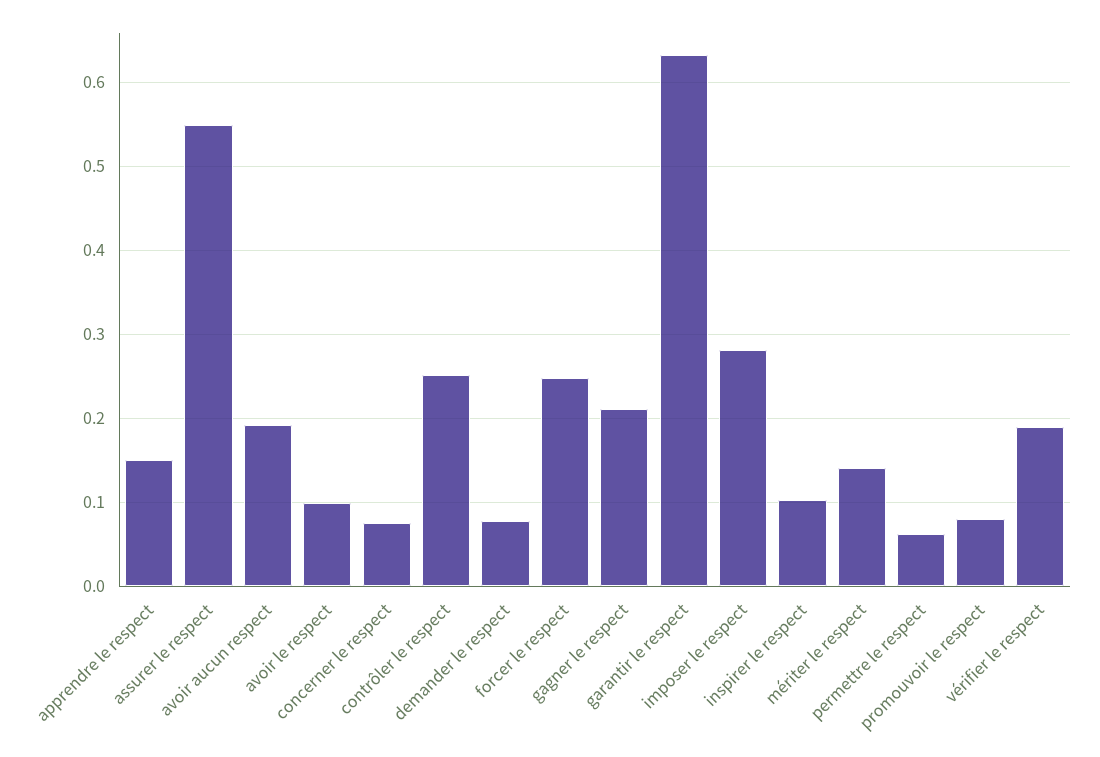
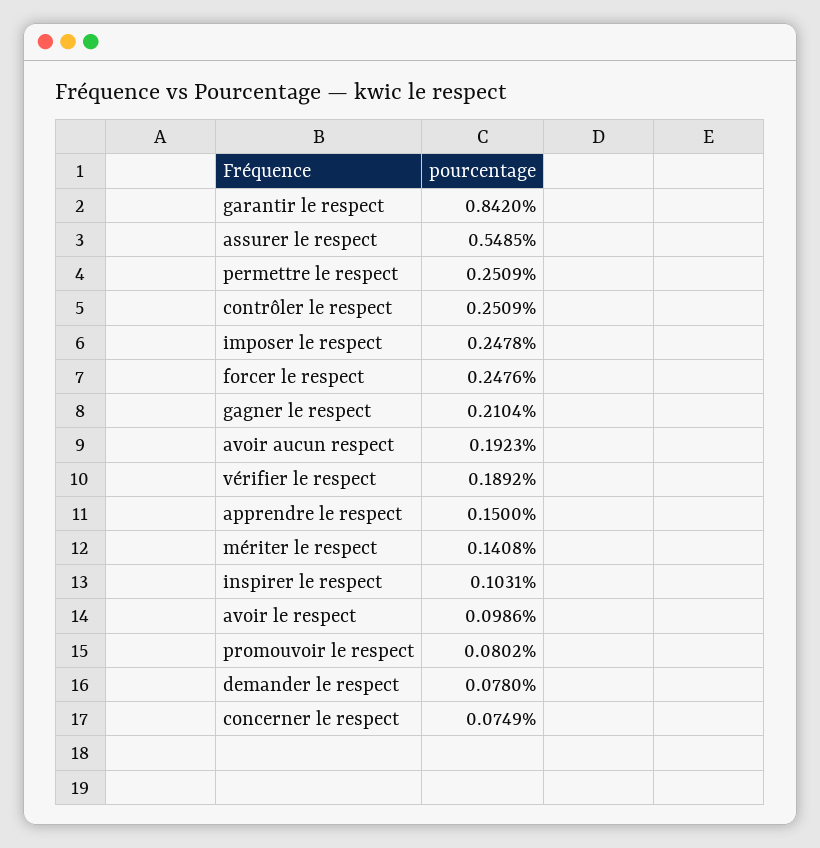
garantir le respect: 0.63 -> 0.842
imposer le respect: 0.28 -> 0.2478
permettre le respect: 0.06 -> 0.2509

